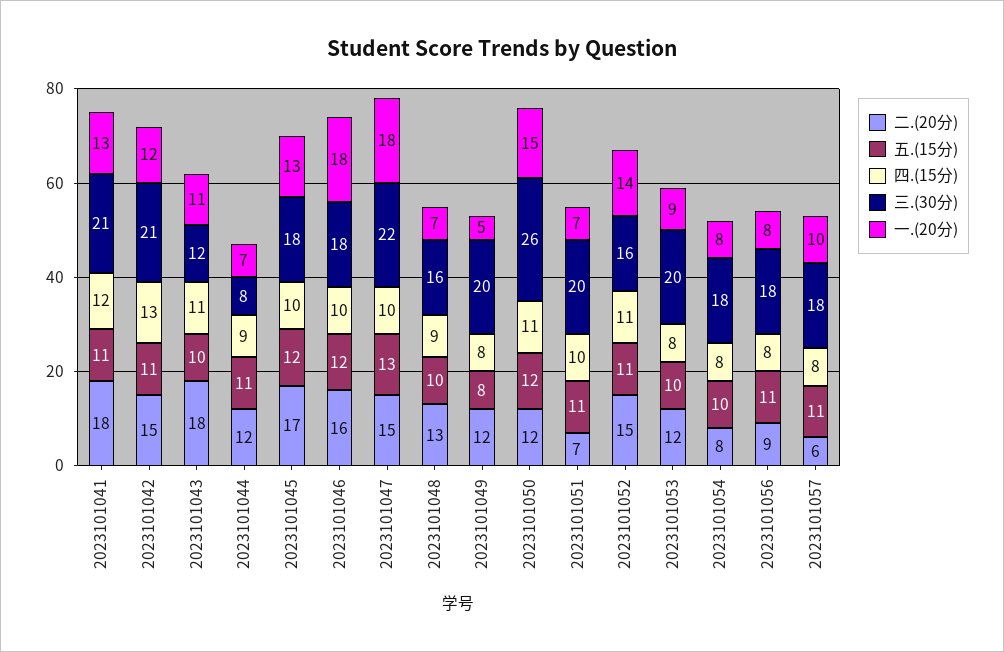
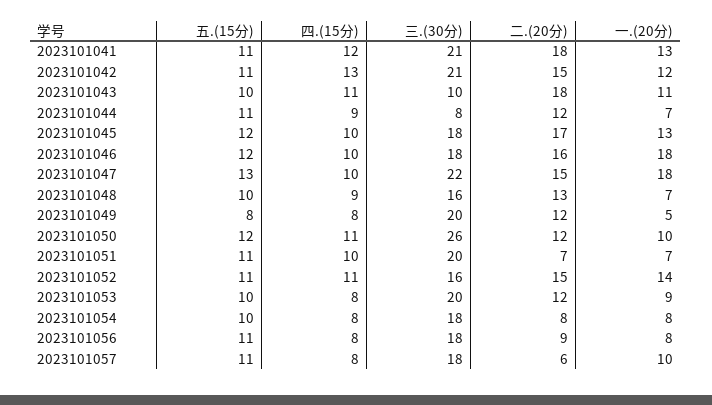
三.(30分), 2023101043: 12 -> 10
一.(20分), 2023101050: 15 -> 10

